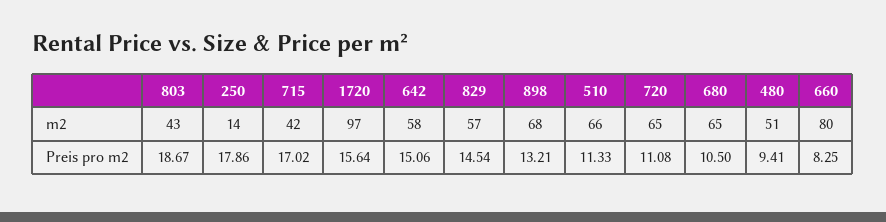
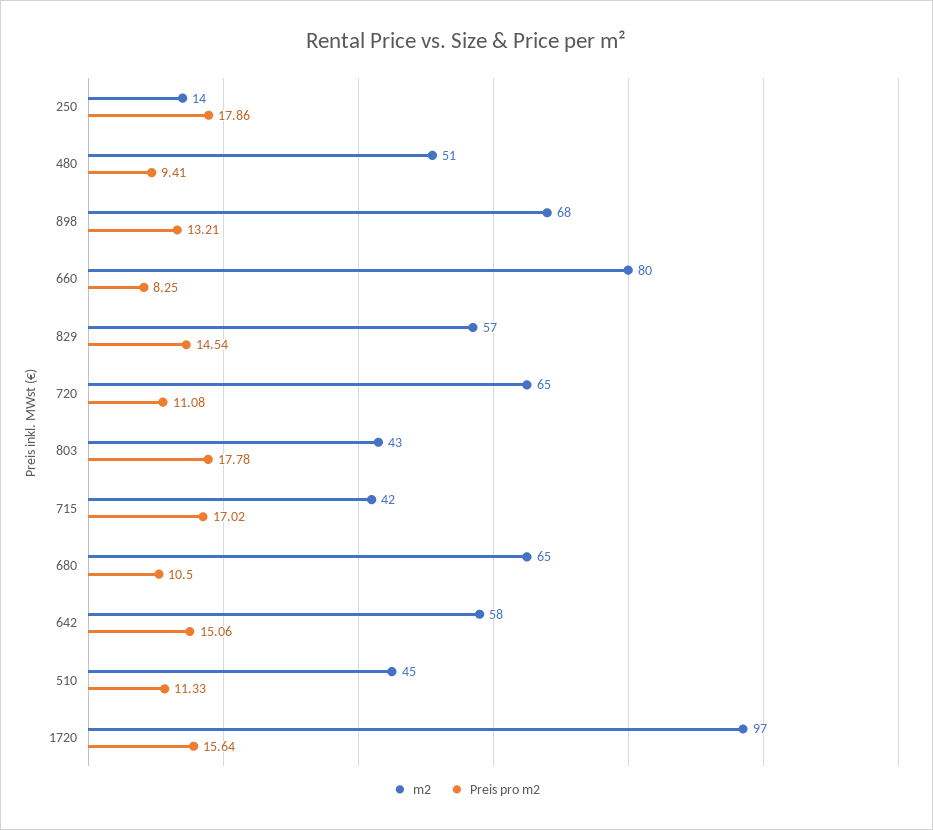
m2, 510: 66 -> 45
Preis pro m2, 803: 18.67 -> 17.78

